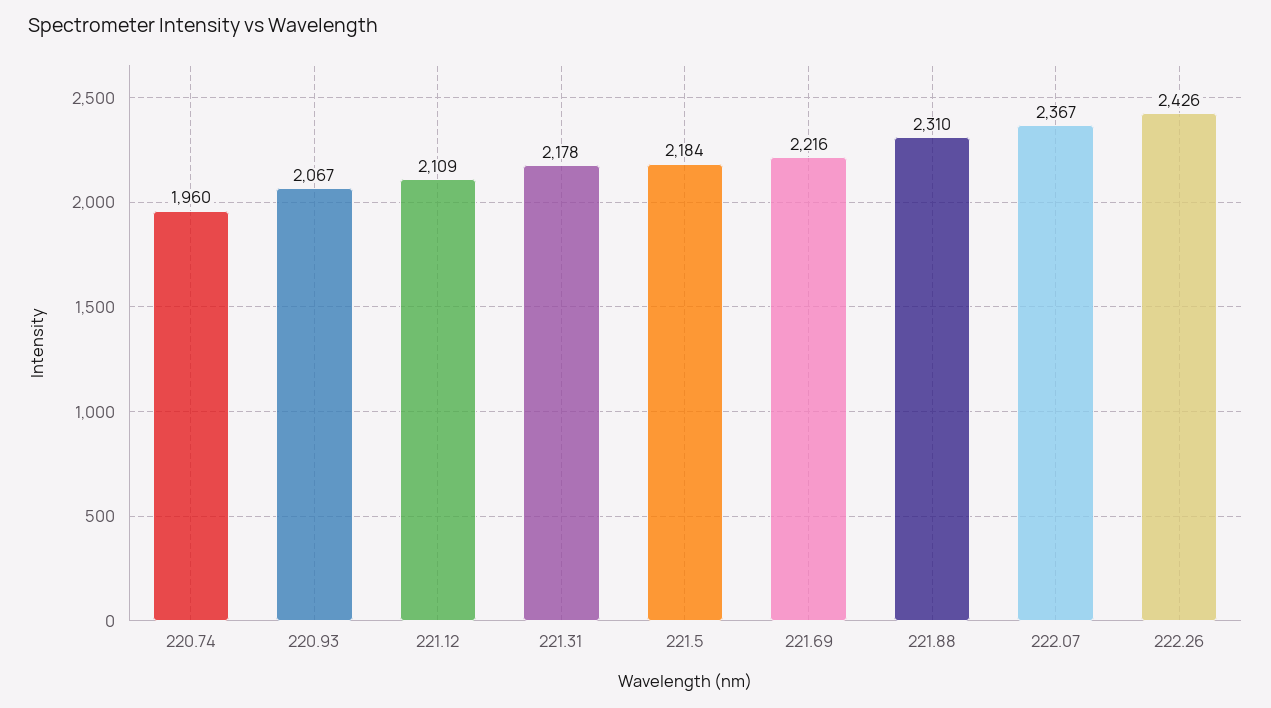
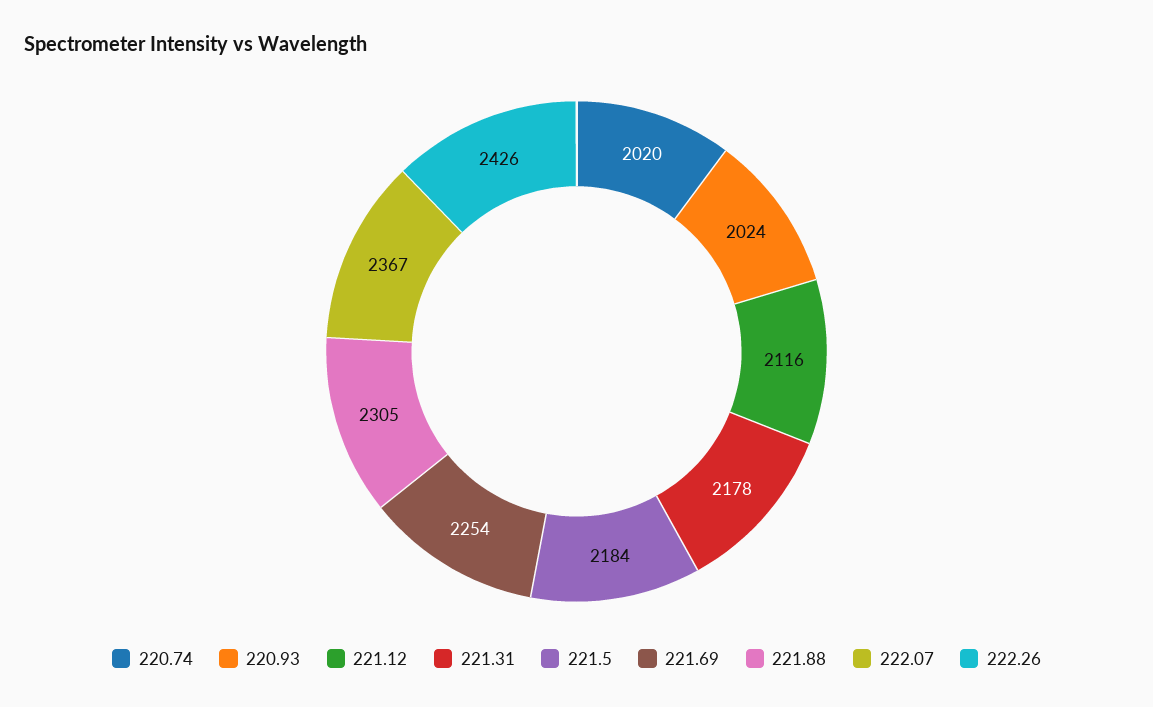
220.74: 1960 -> 2020
220.93: 2067 -> 2024
221.12: 2109 -> 2116
221.69: 2216 -> 2254
221.88: 2310 -> 2305

